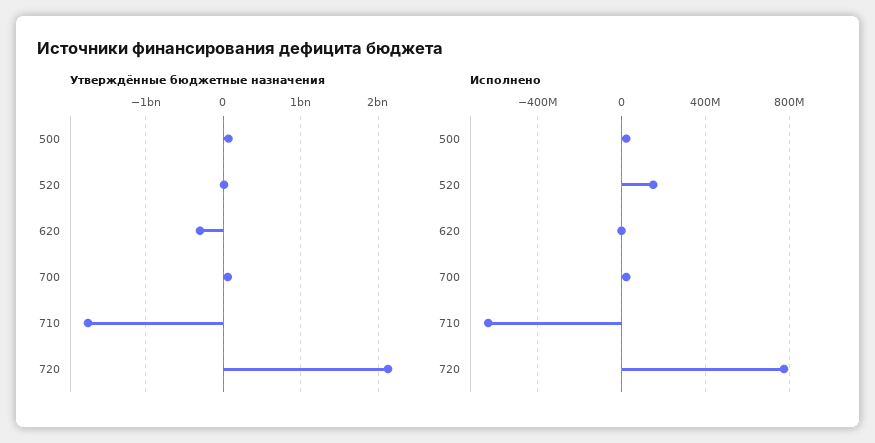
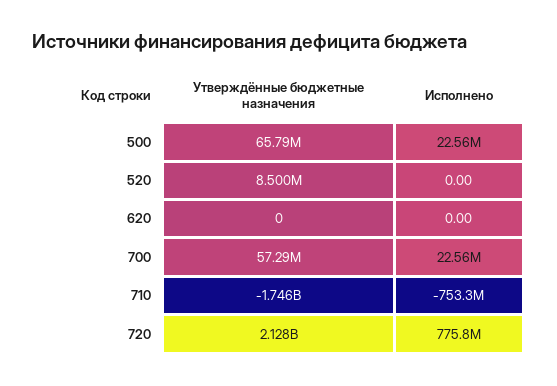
Утверждённые бюджетные назначения, 620: -300000000 -> 0
Исполнено, 520: 150000000 -> 0
Исполнено, 710: -650000000 -> -753300000

